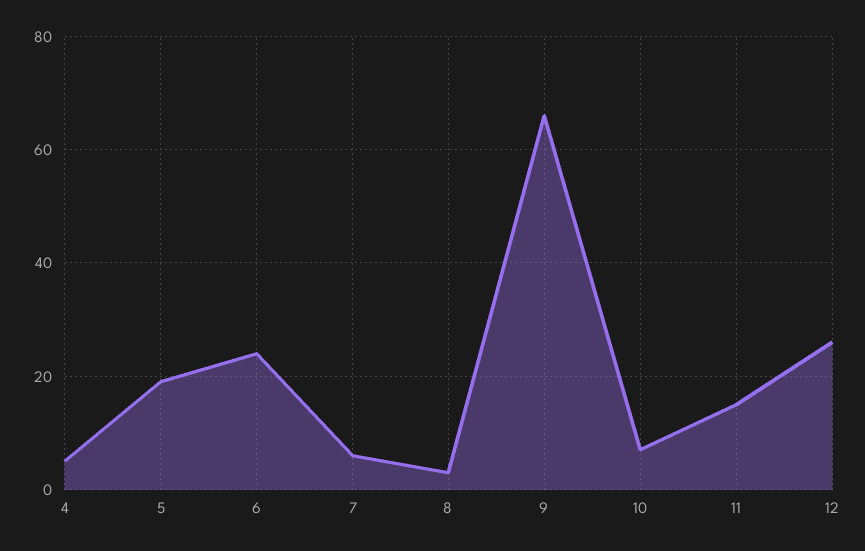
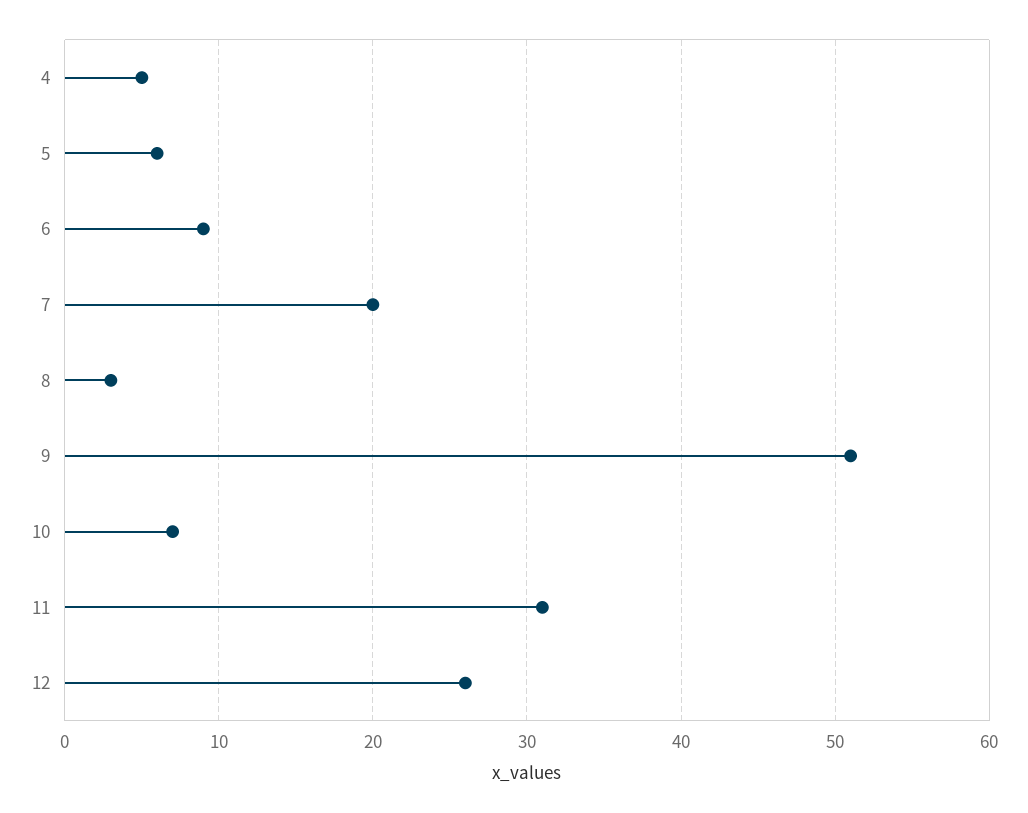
5: 20 -> 6
6: 25 -> 9
7: 5 -> 20
9: 65 -> 51
11: 15 -> 31

